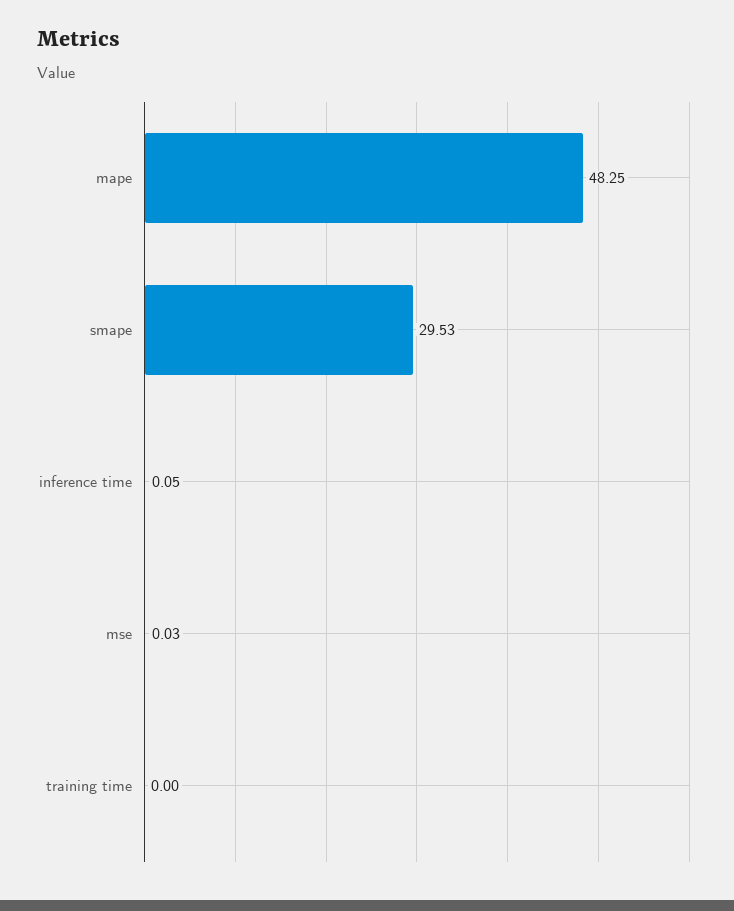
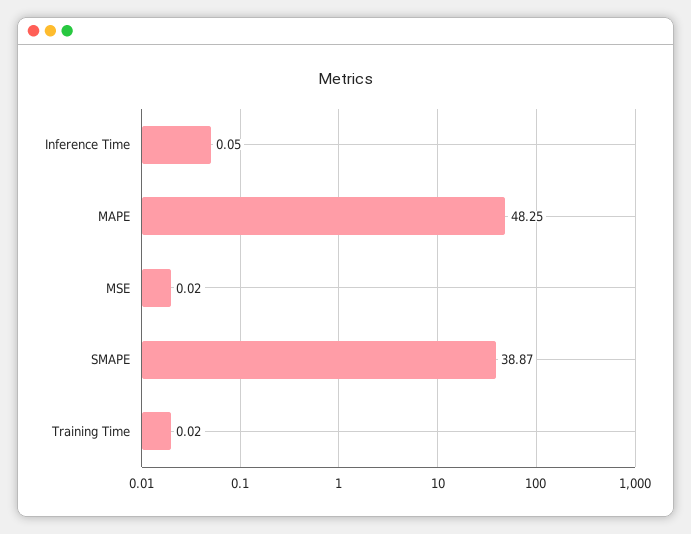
smape: 29.53 -> 38.87
mse: 0.03 -> 0.02
training time: 0 -> 0.02

